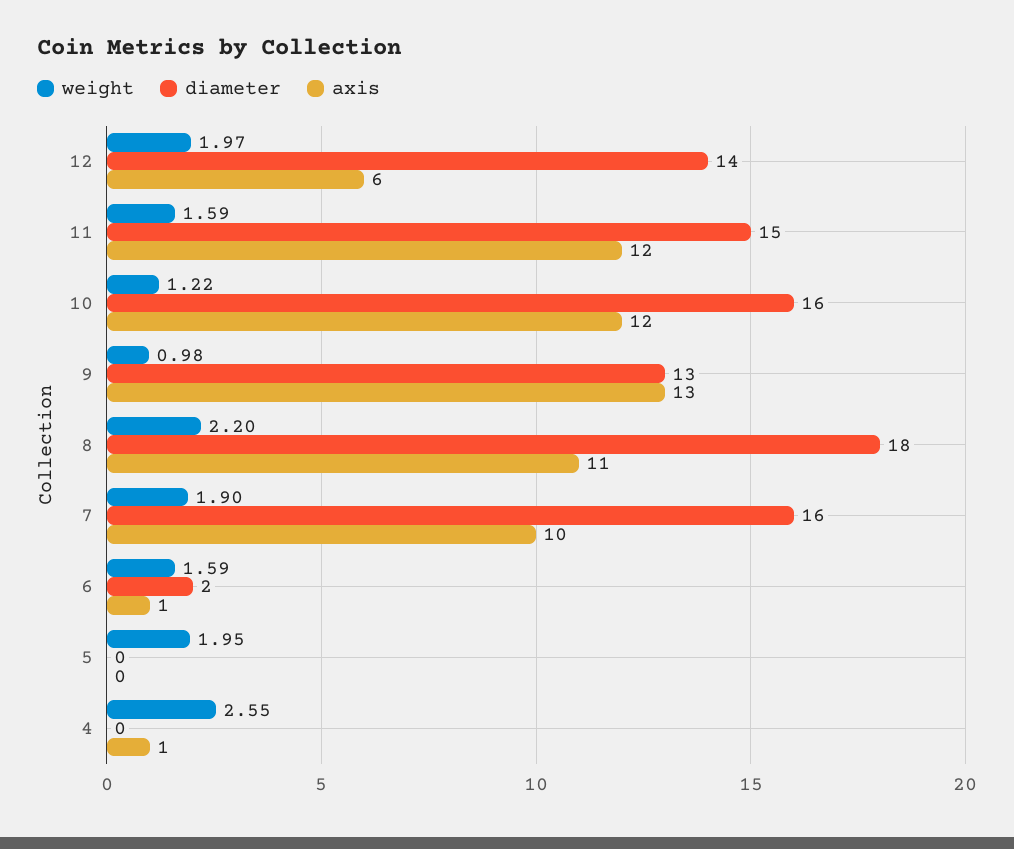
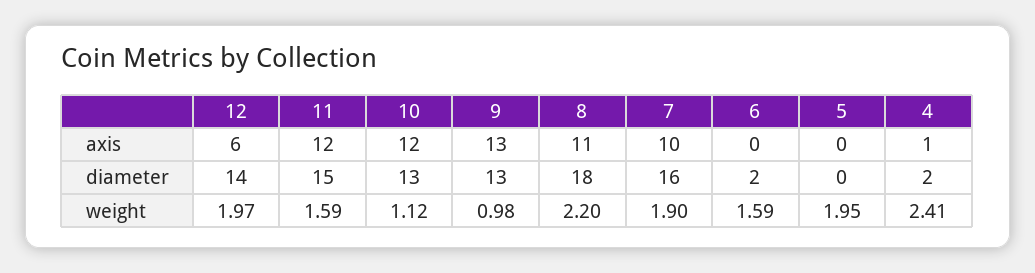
weight, 10: 1.22 -> 1.12
diameter, 10: 16 -> 13
axis, 6: 1 -> 0
weight, 4: 2.55 -> 2.41
diameter, 4: 0 -> 2

